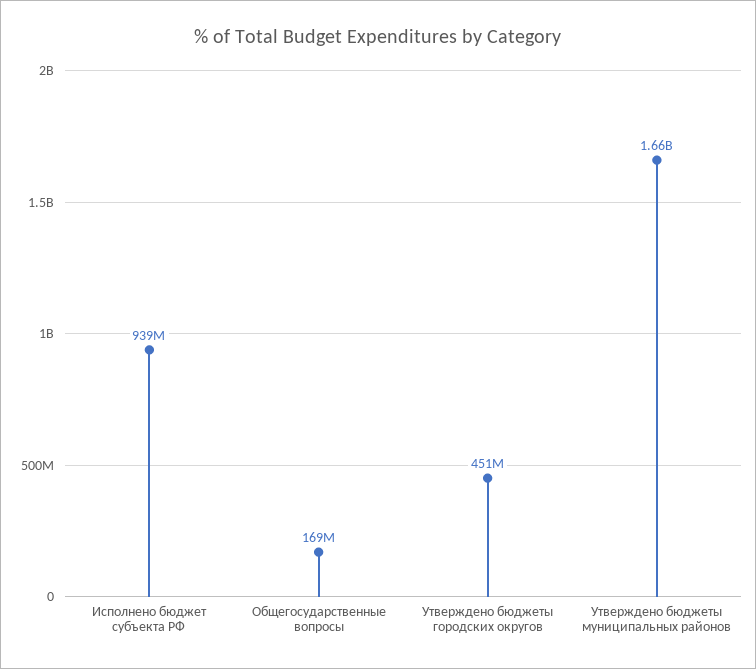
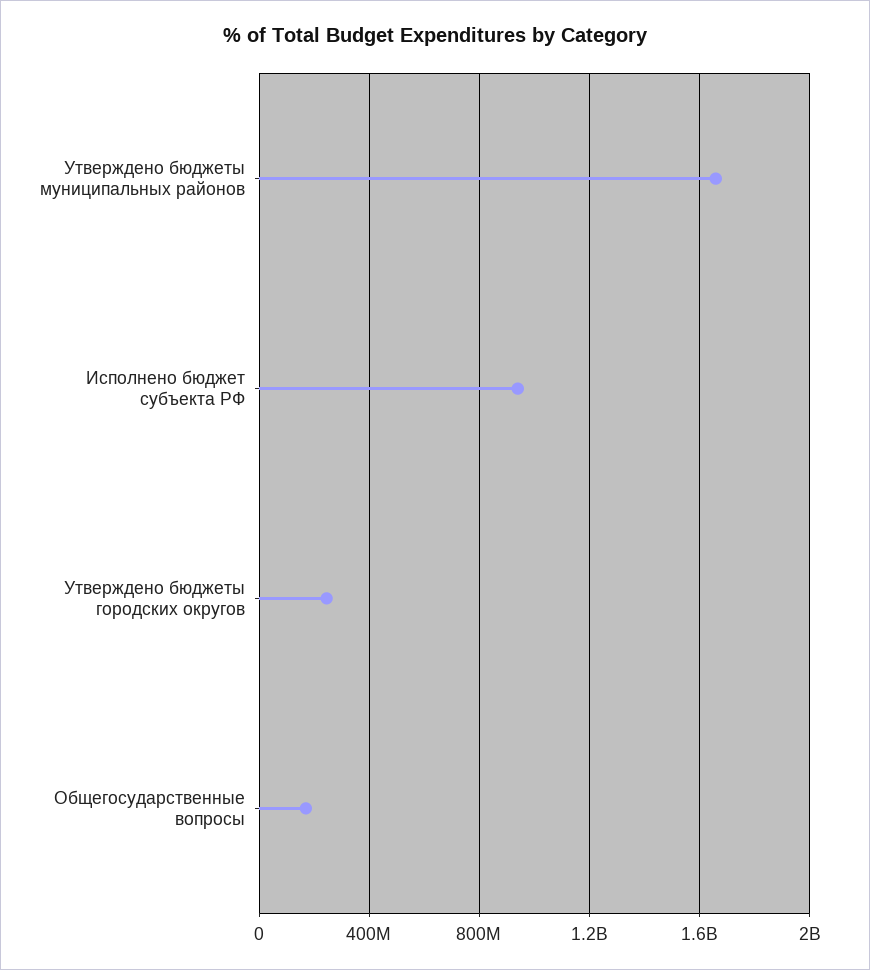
Утверждено бюджеты городских округов: 451000000 -> 250000000

